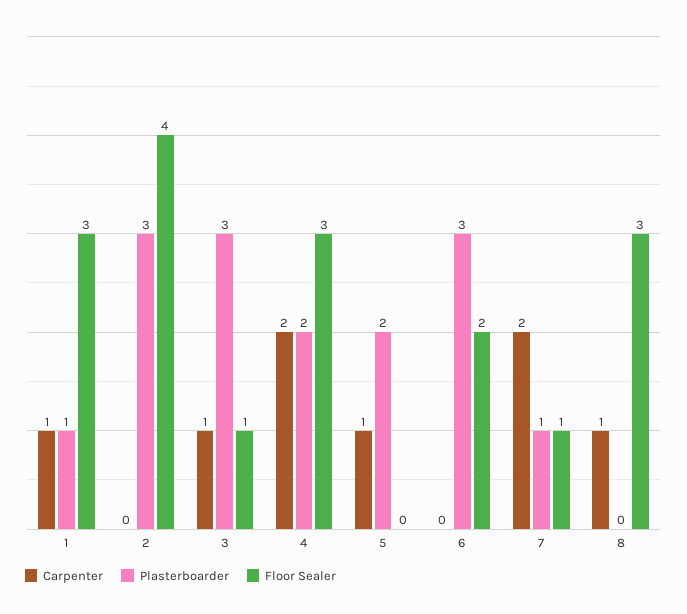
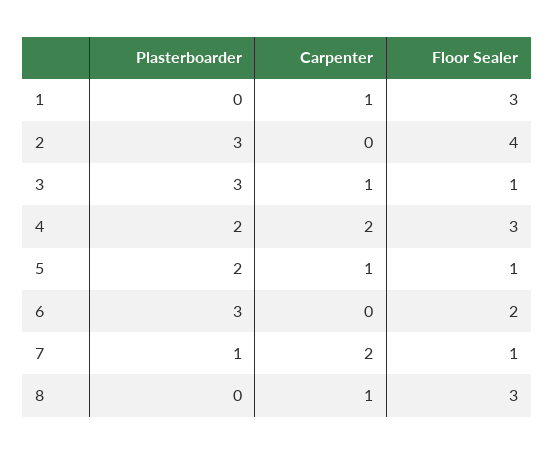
Plasterboarder, 1: 1 -> 0
Floor Sealer, 5: 0 -> 1

